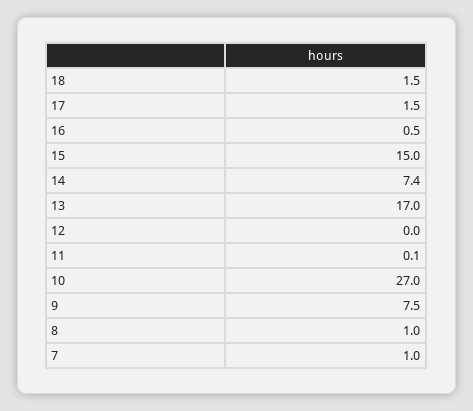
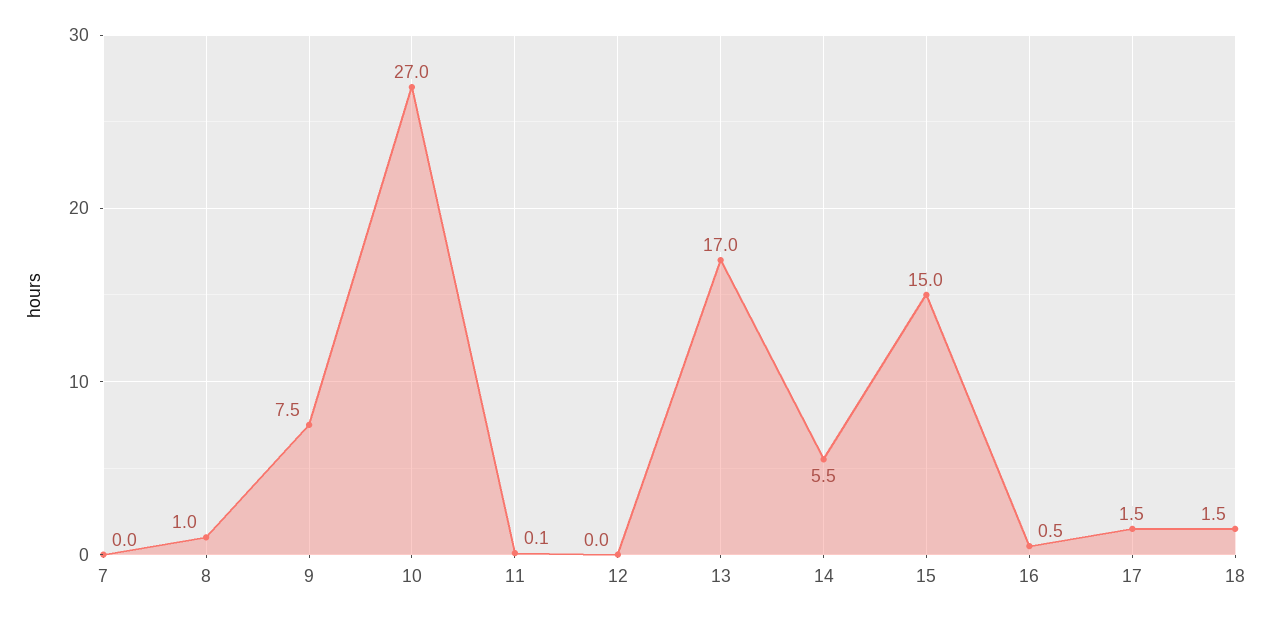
14: 7.4 -> 5.5
7: 1 -> 0

